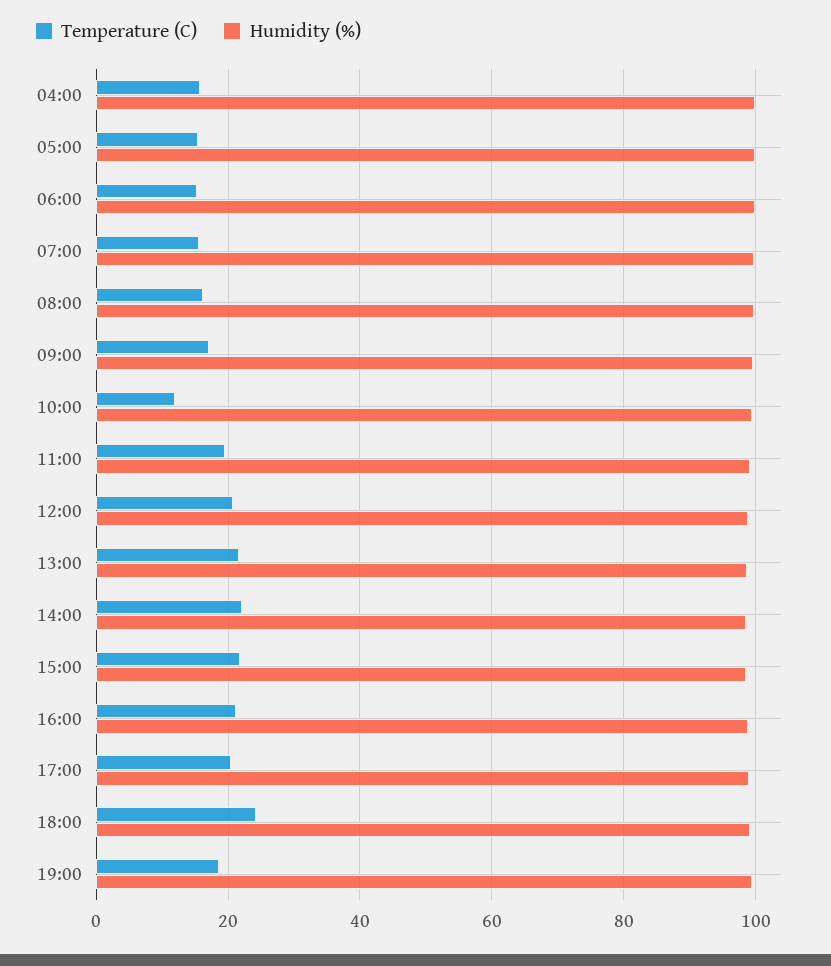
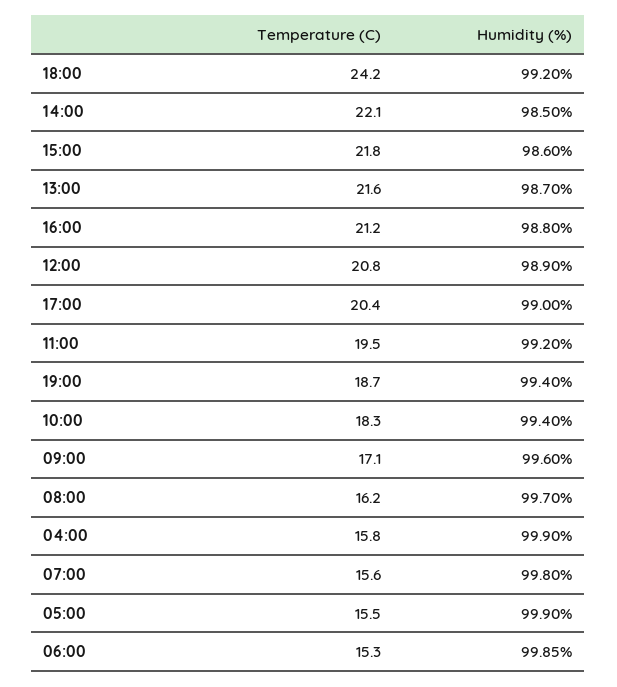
Temperature (C), 10:00: 12 -> 18.3

